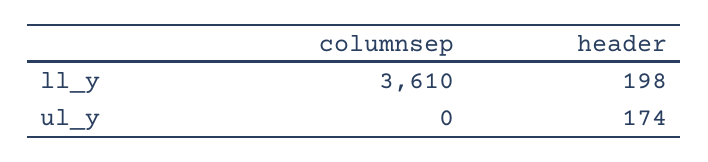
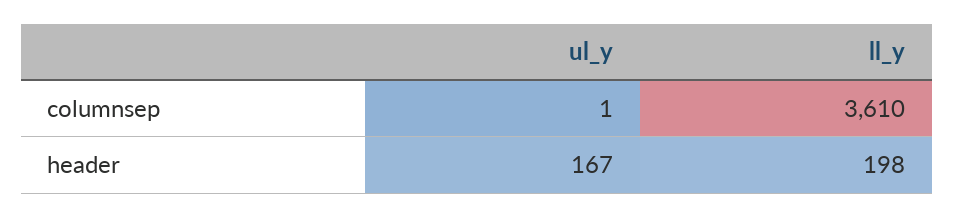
columnsep, ul_y: 0 -> 1
header, ul_y: 174 -> 167

